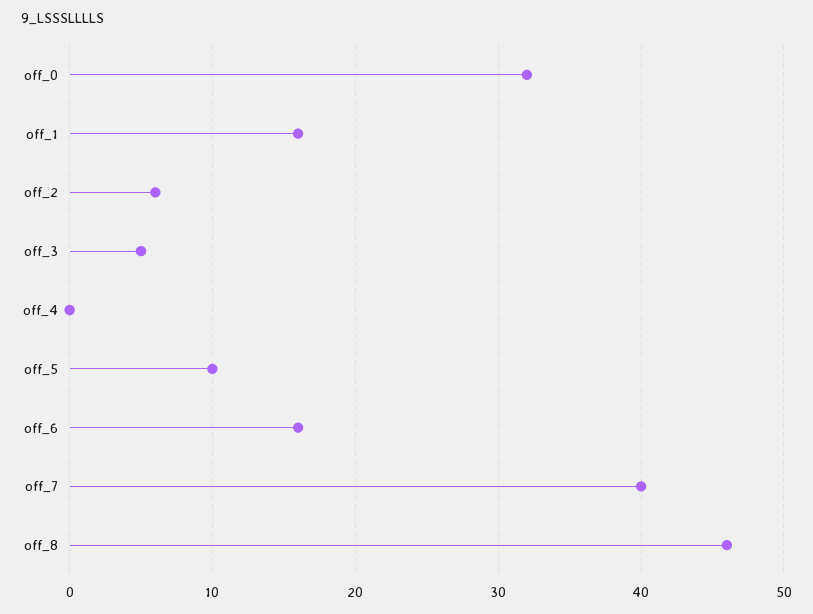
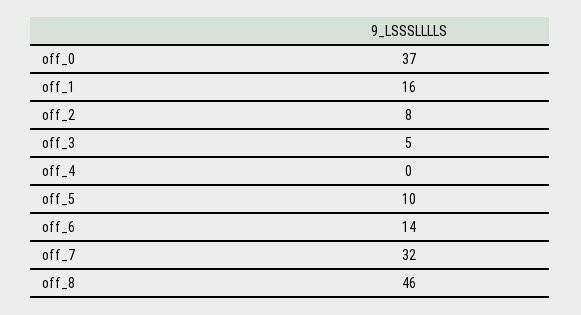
off_0: 32 -> 37
off_2: 6 -> 8
off_6: 16 -> 14
off_7: 40 -> 32

